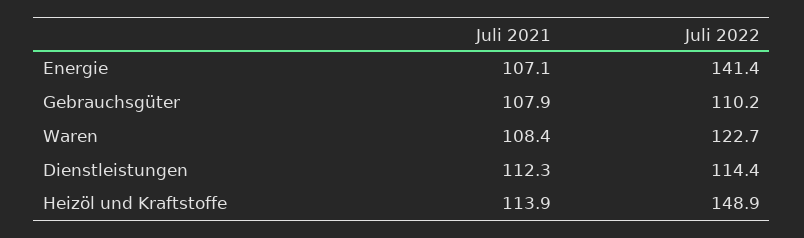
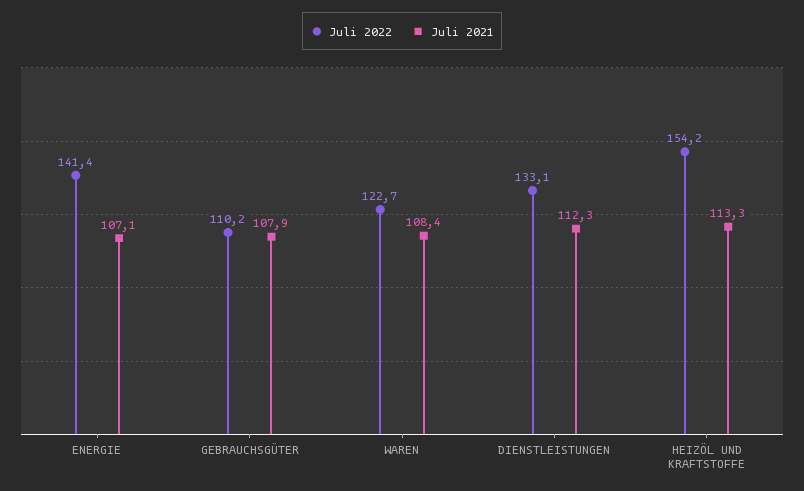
Juli 2022, Dienstleistungen: 114.4 -> 133.1
Juli 2021, Heizöl und Kraftstoffe: 113.9 -> 113.3
Juli 2022, Heizöl und Kraftstoffe: 148.9 -> 154.2

